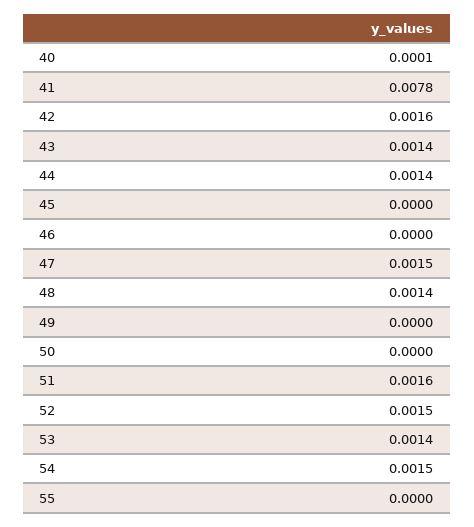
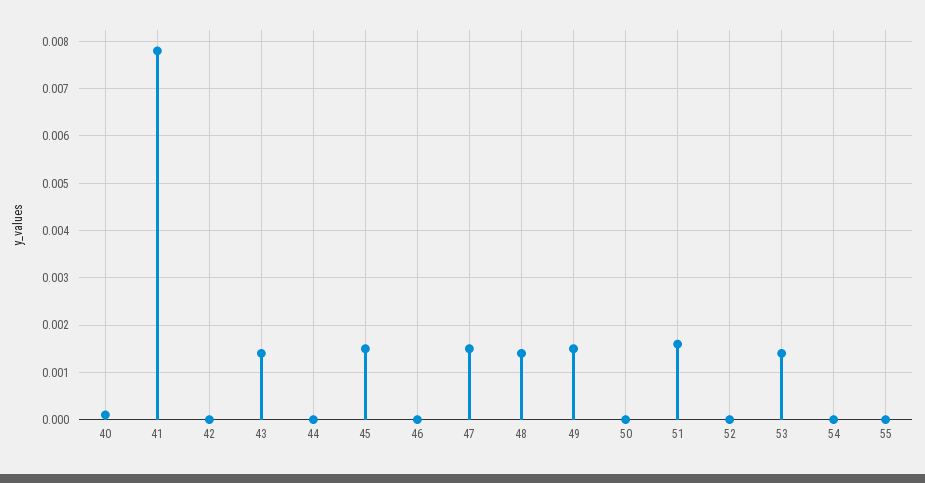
42: 0.0016 -> 0
44: 0.0014 -> 0
45: 0 -> 0.0015
49: 0 -> 0.0015
52: 0.0015 -> 0
54: 0.0015 -> 0

